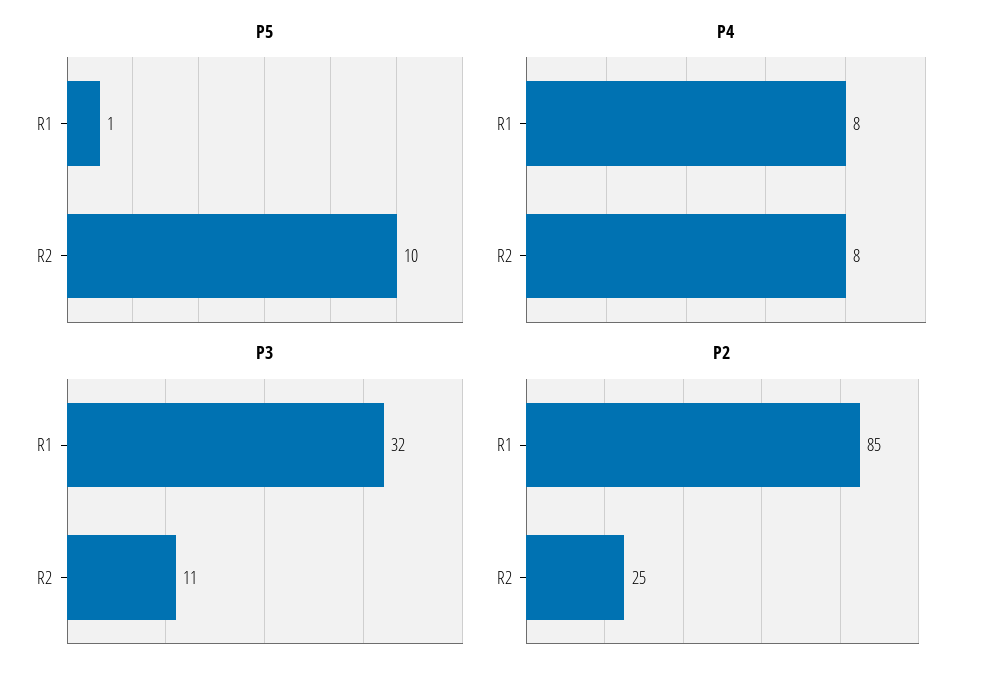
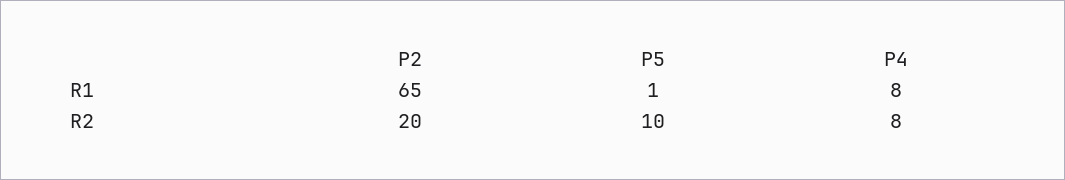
P3, R1: 32 -> none
P3, R2: 11 -> none
P2, R1: 85 -> 65
P2, R2: 25 -> 20

